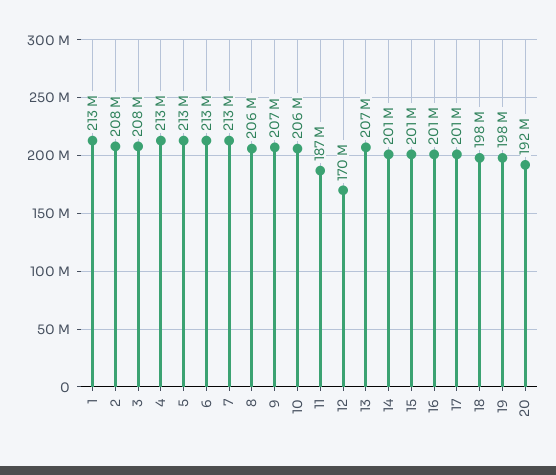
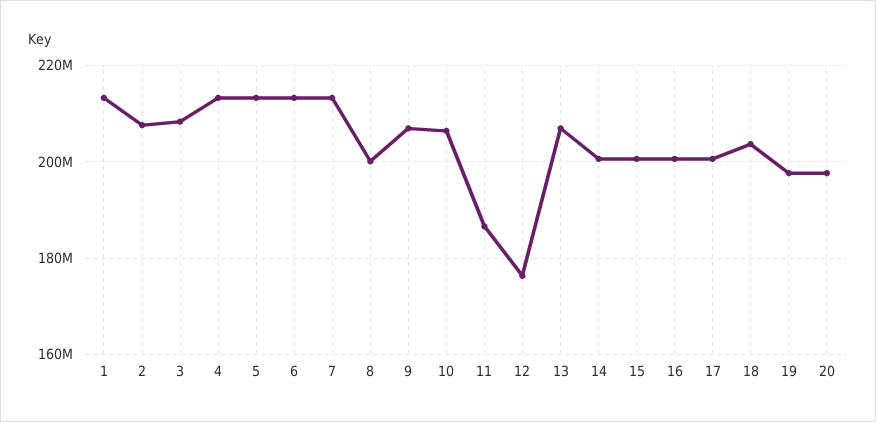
8: 206000000 -> 200000000
12: 170000000 -> 176000000
18: 198000000 -> 204000000
20: 192000000 -> 198000000

